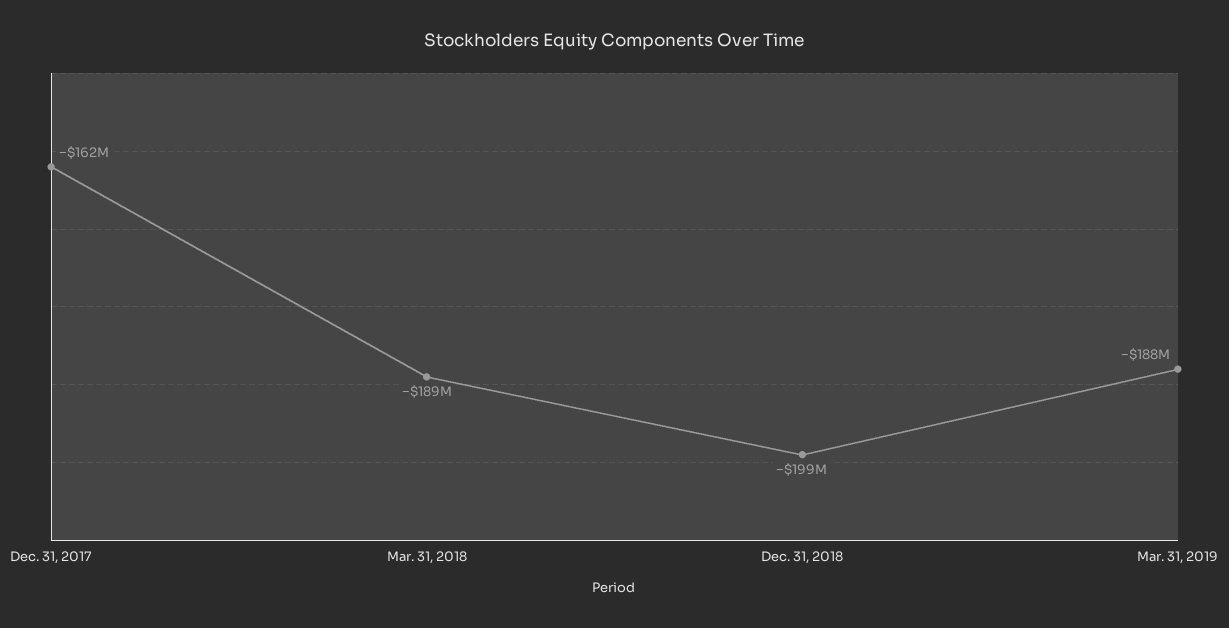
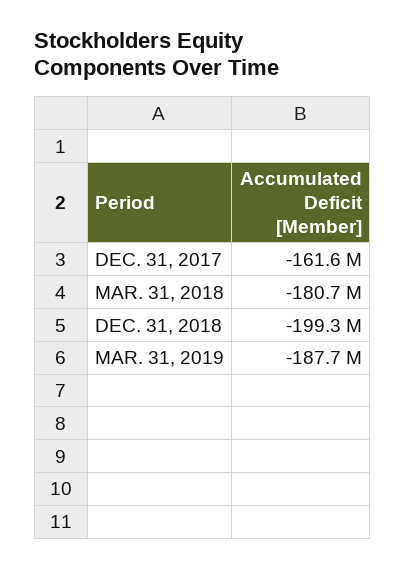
Mar. 31, 2018: -189000000 -> -180700000

